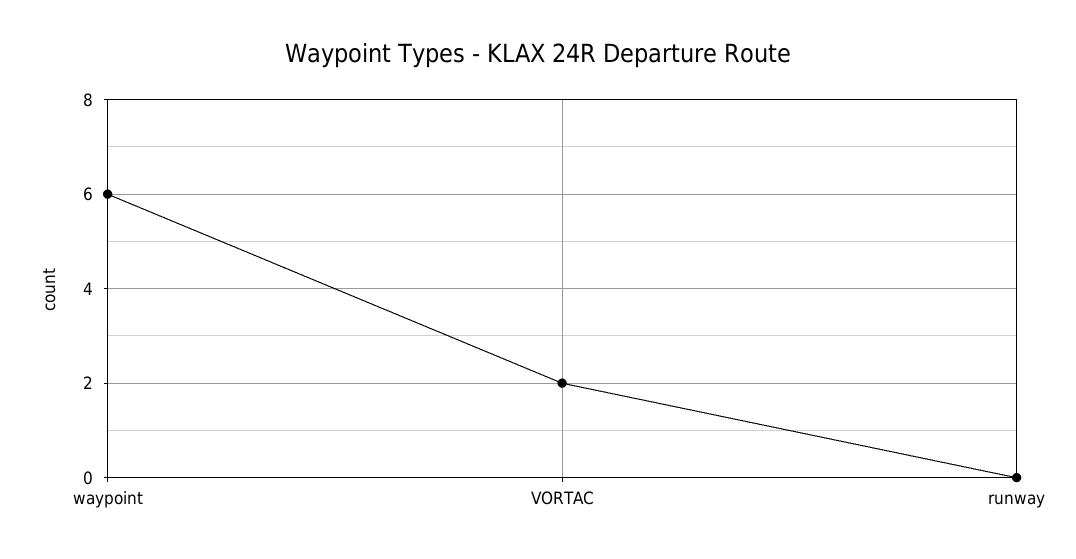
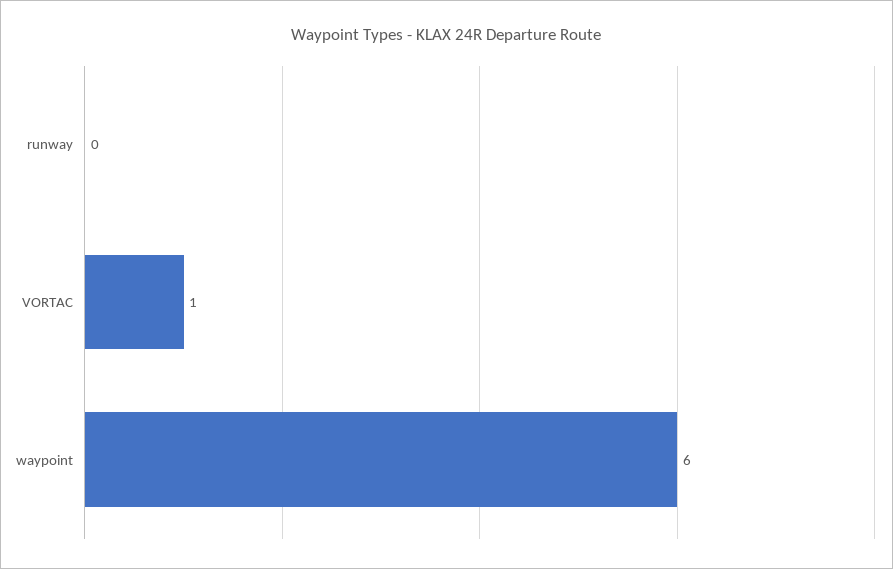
VORTAC: 2 -> 1

